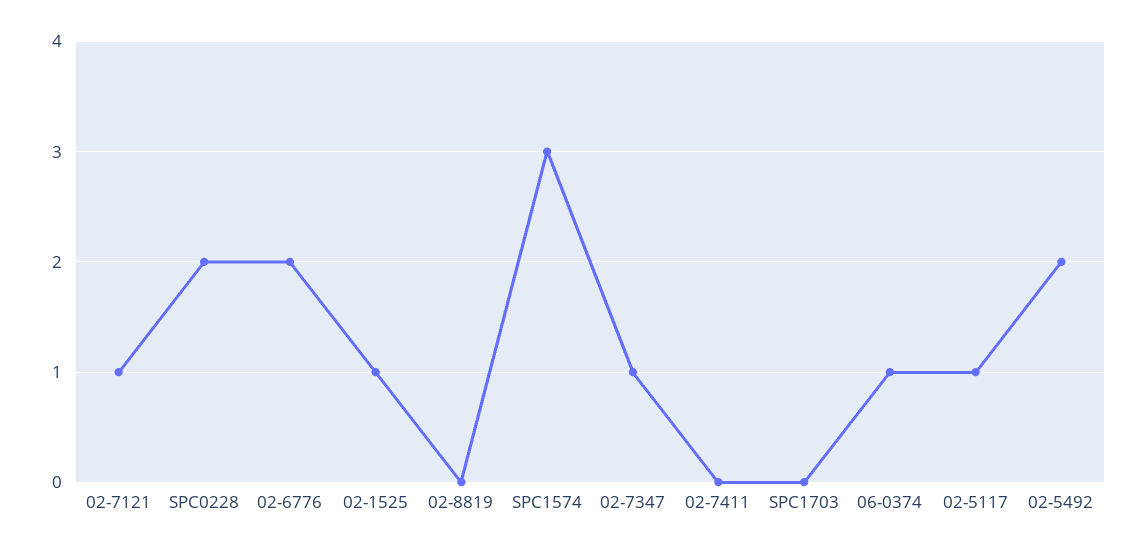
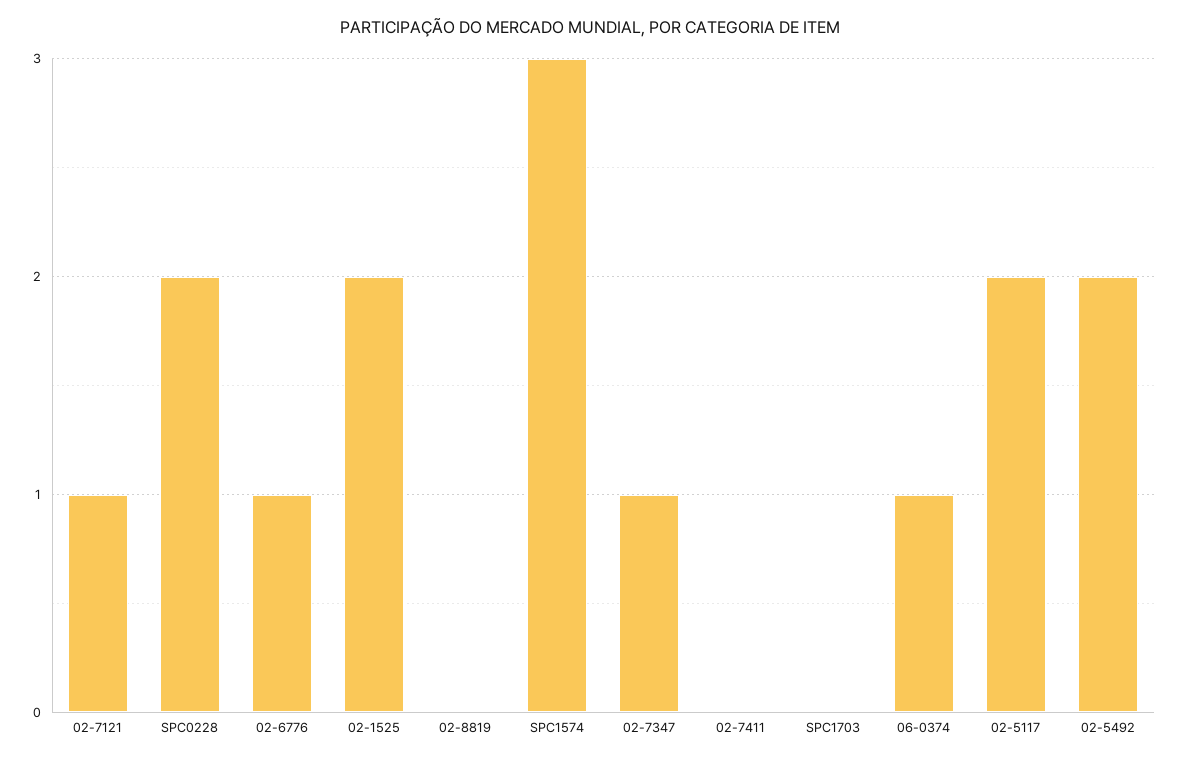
02-6776: 2 -> 1
02-1525: 1 -> 2
02-5117: 1 -> 2

